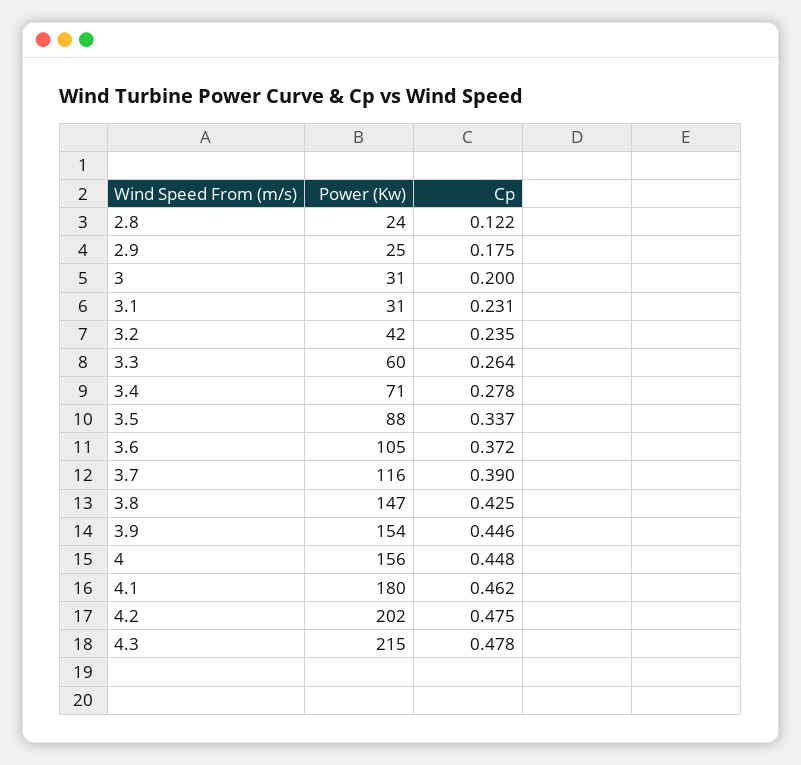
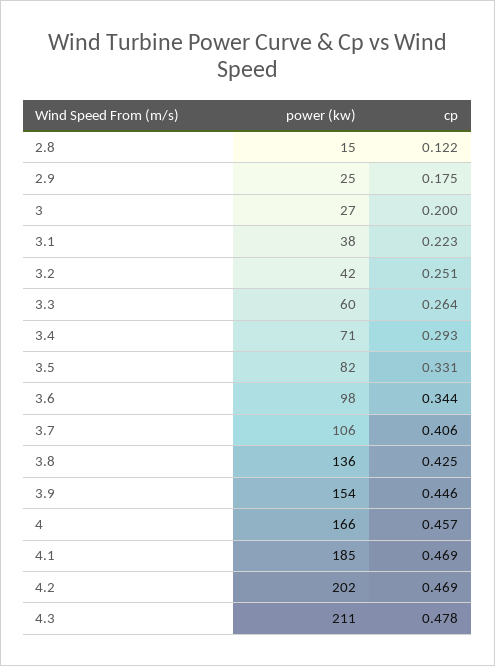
Power (Kw), 2.8: 24 -> 15
Power (Kw), 3: 31 -> 27
Power (Kw), 3.1: 31 -> 38
Cp, 3.1: 0.231 -> 0.223
Cp, 3.2: 0.235 -> 0.251
Cp, 3.4: 0.278 -> 0.293
Power (Kw), 3.5: 88 -> 82
Cp, 3.5: 0.337 -> 0.331
Power (Kw), 3.6: 105 -> 98
Cp, 3.6: 0.372 -> 0.344
Power (Kw), 3.7: 116 -> 106
Cp, 3.7: 0.39 -> 0.406
Power (Kw), 3.8: 147 -> 136
Power (Kw), 4: 156 -> 166
Cp, 4: 0.448 -> 0.457
Power (Kw), 4.1: 180 -> 185
Cp, 4.1: 0.462 -> 0.469
Cp, 4.2: 0.475 -> 0.469
Power (Kw), 4.3: 215 -> 211

